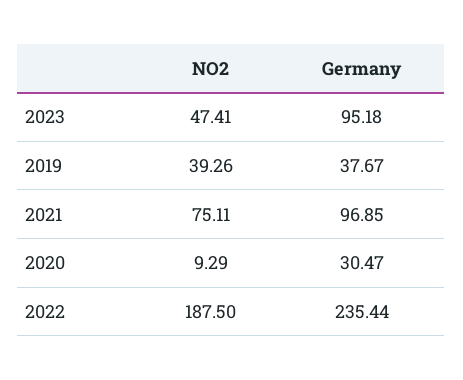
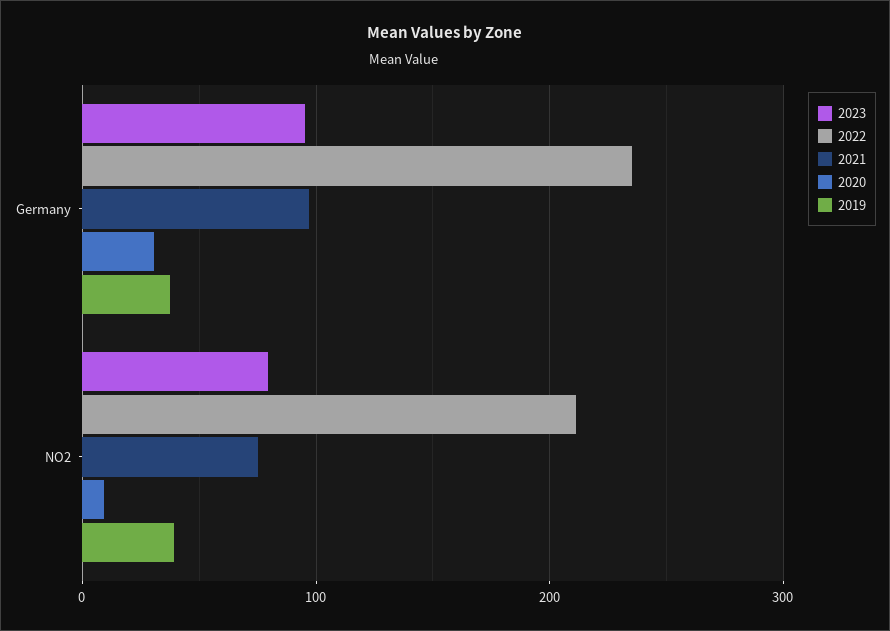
2023, NO2: 47.41 -> 80
2022, NO2: 187.5 -> 210

